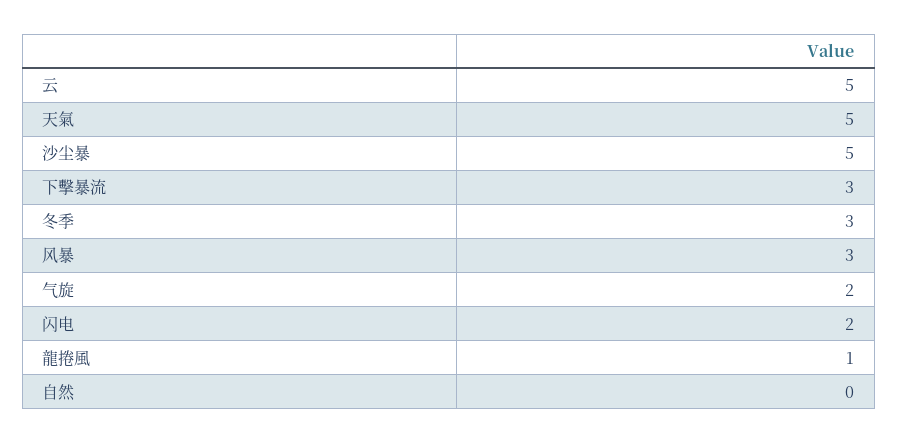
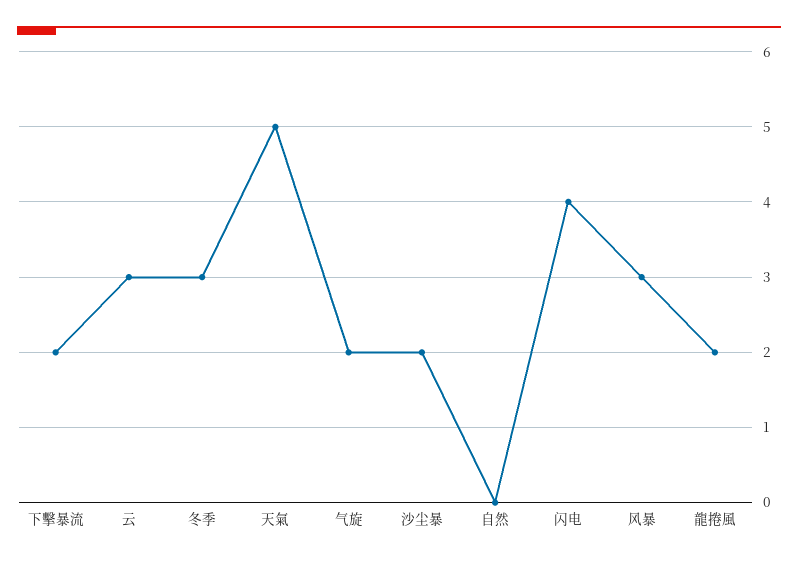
云: 5 -> 3
沙尘暴: 5 -> 2
下擊暴流: 3 -> 2
闪电: 2 -> 4
龍捲風: 1 -> 2

